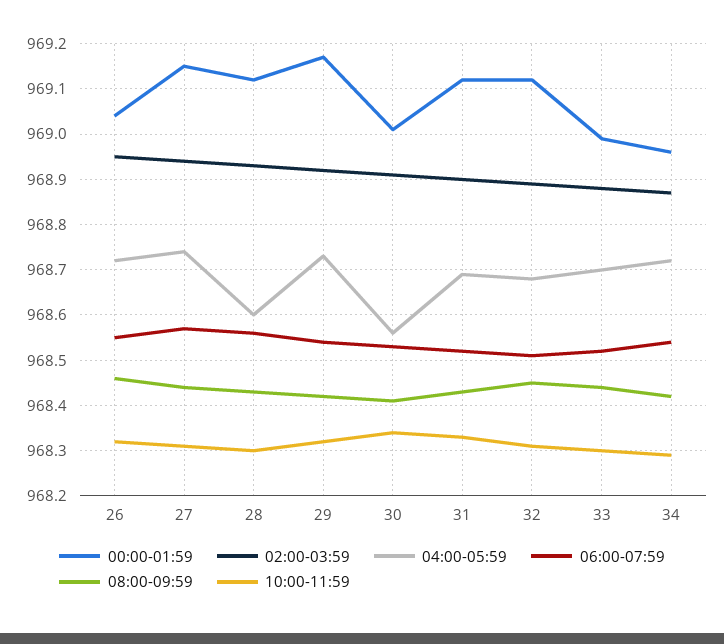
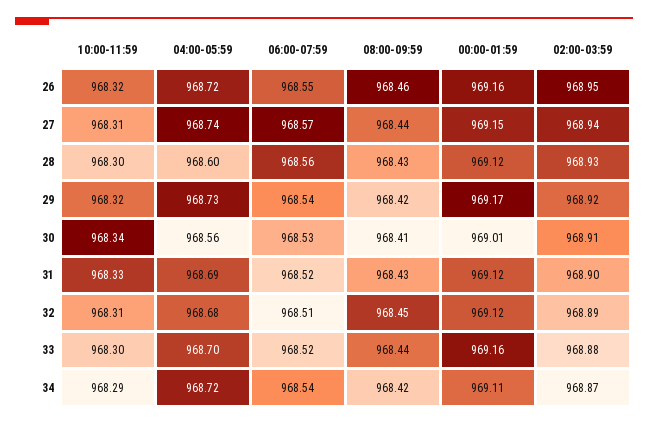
00:00-01:59, 26: 969.05 -> 969.16
00:00-01:59, 33: 969 -> 969.16
00:00-01:59, 34: 968.95 -> 969.11

